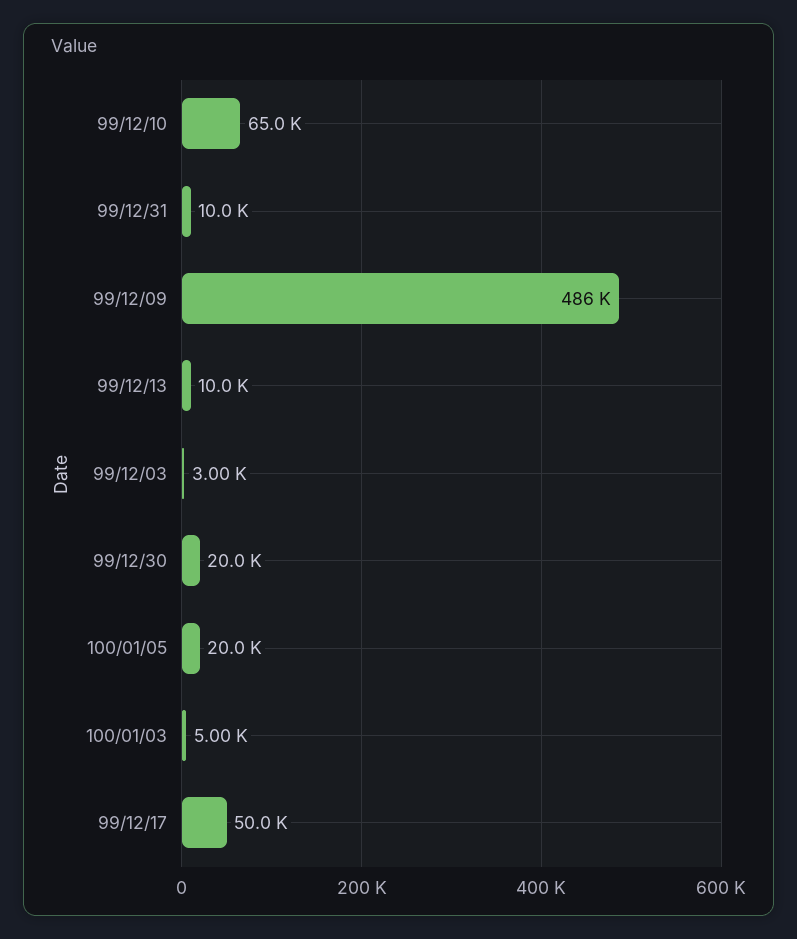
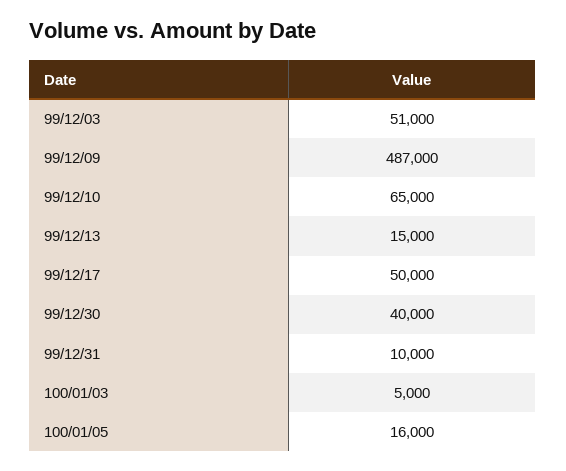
99/12/09: 486000 -> 487000
99/12/13: 10000 -> 15000
99/12/03: 3000 -> 51000
99/12/30: 20000 -> 40000
100/01/05: 20000 -> 16000

